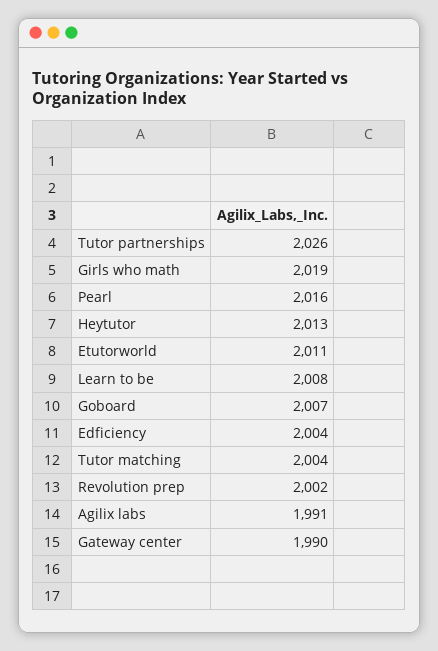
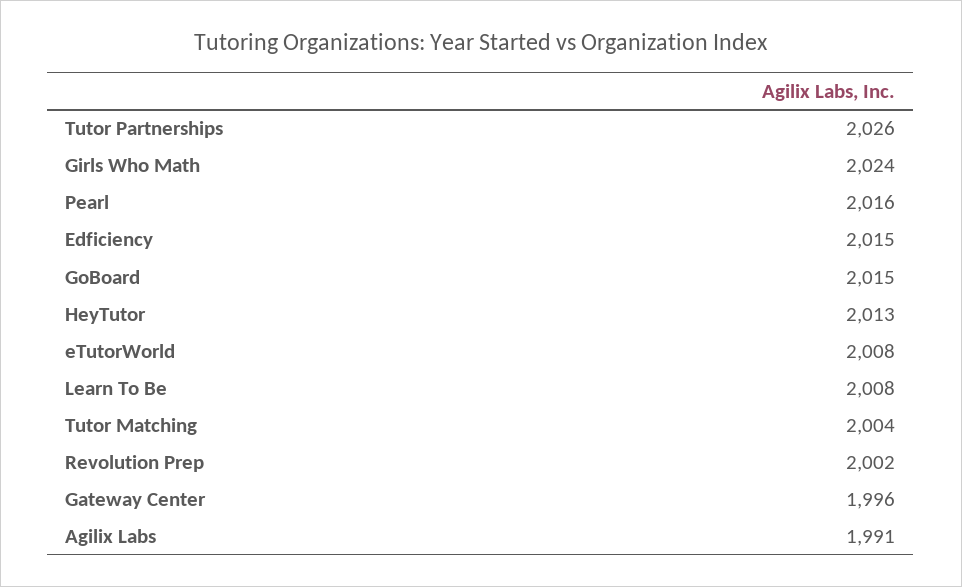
Girls who math: 2019 -> 2024
Etutorworld: 2011 -> 2008
Goboard: 2007 -> 2015
Edficiency: 2004 -> 2015
Gateway center: 1990 -> 1996

